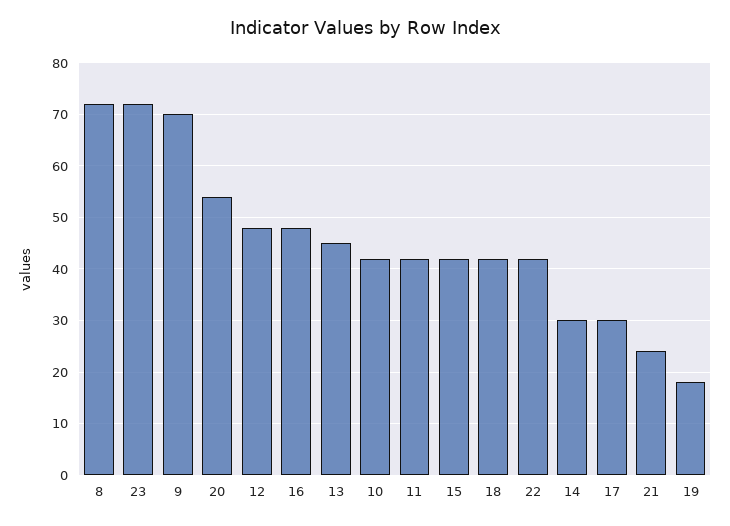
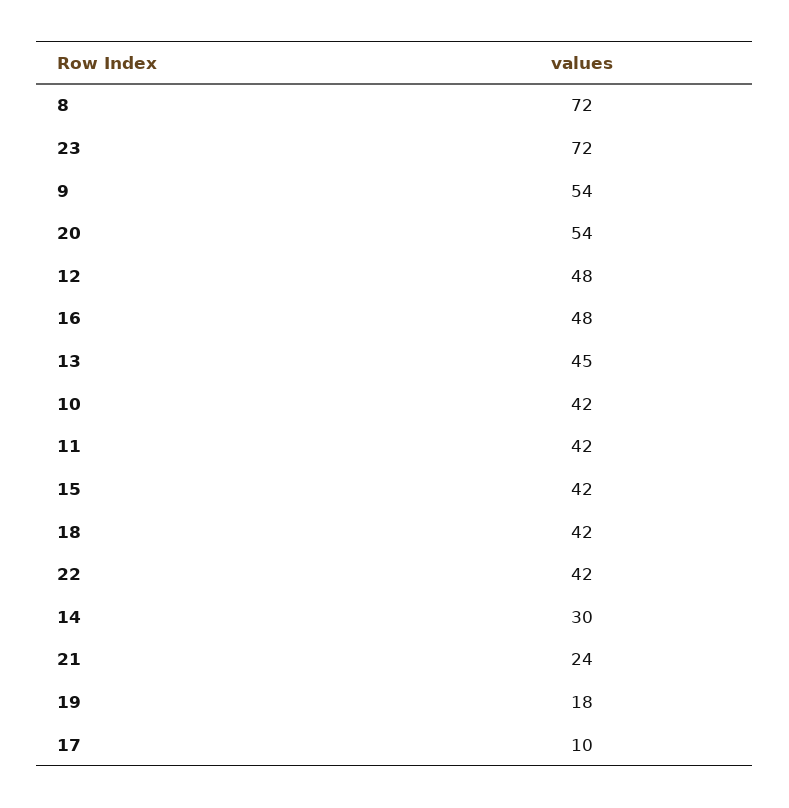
9: 70 -> 54
17: 30 -> 10

